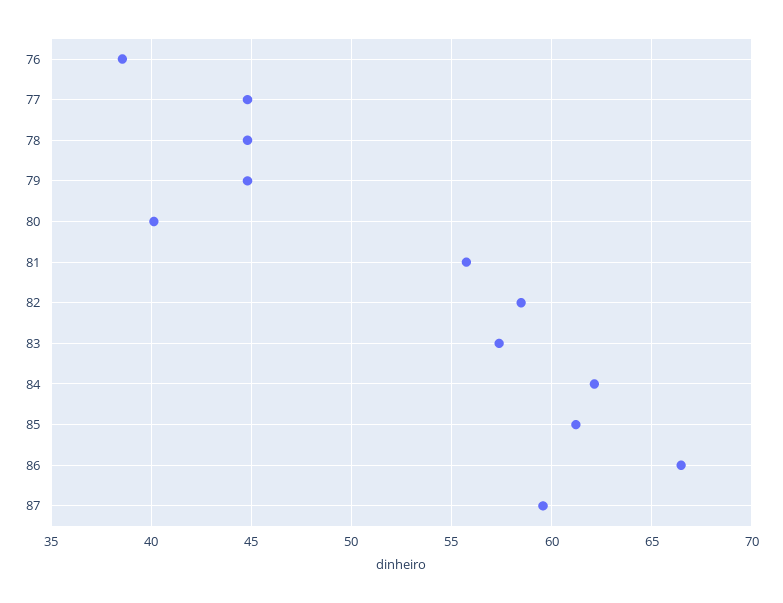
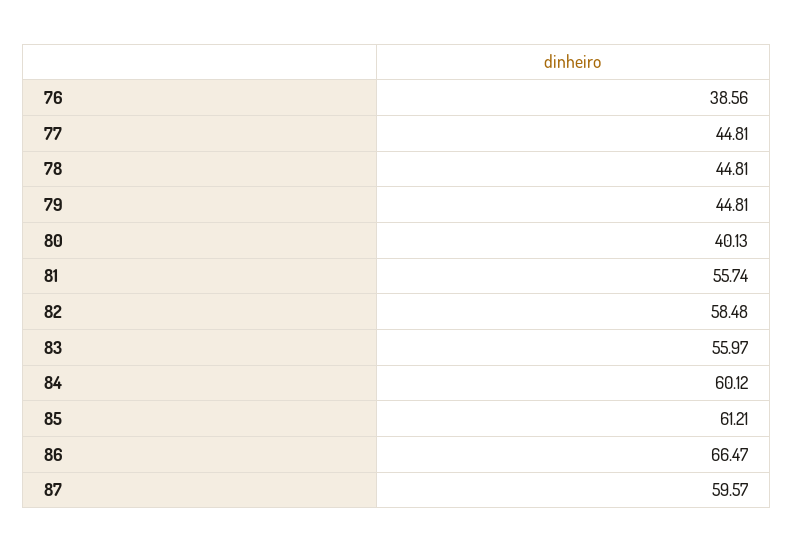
83: 57.5 -> 55.97
84: 62 -> 60.12

